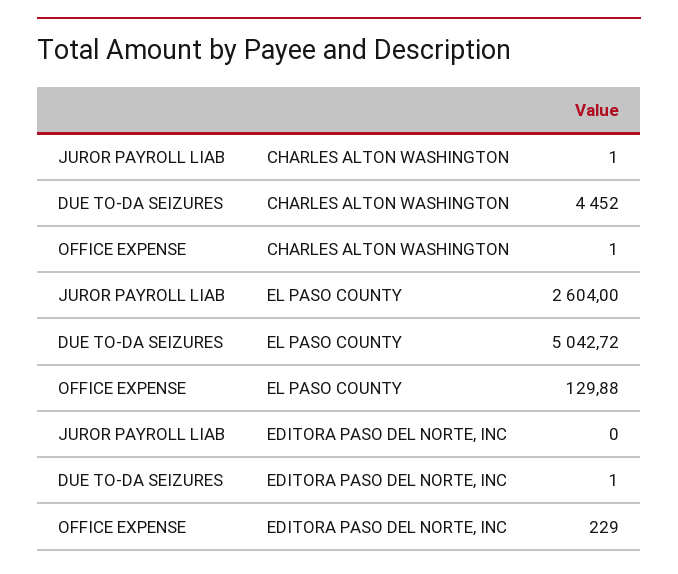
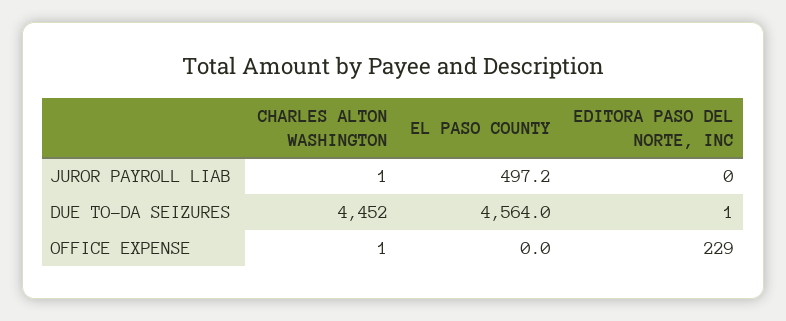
JUROR PAYROLL LIAB, EL PASO COUNTY: 2604 -> 497.2
DUE TO-DA SEIZURES, EL PASO COUNTY: 5042.72 -> 4564
OFFICE EXPENSE, EL PASO COUNTY: 129.88 -> 0

